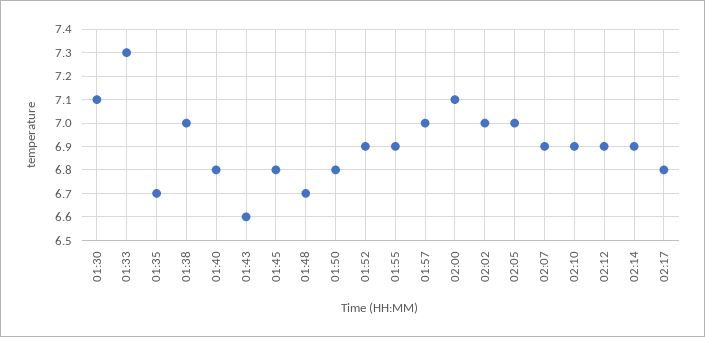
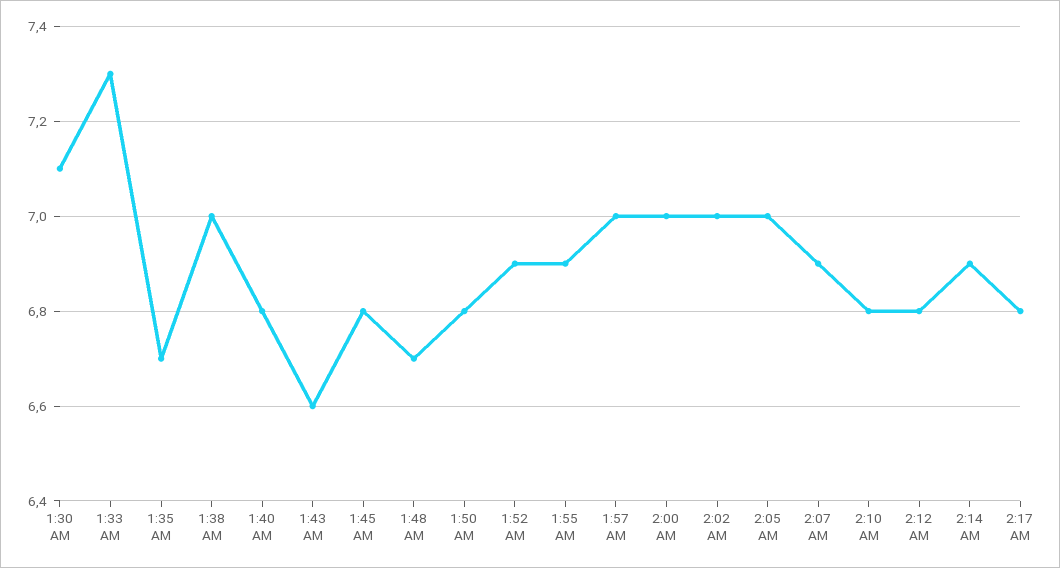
02:00: 7.1 -> 7
02:10: 6.9 -> 6.8
02:12: 6.9 -> 6.8

